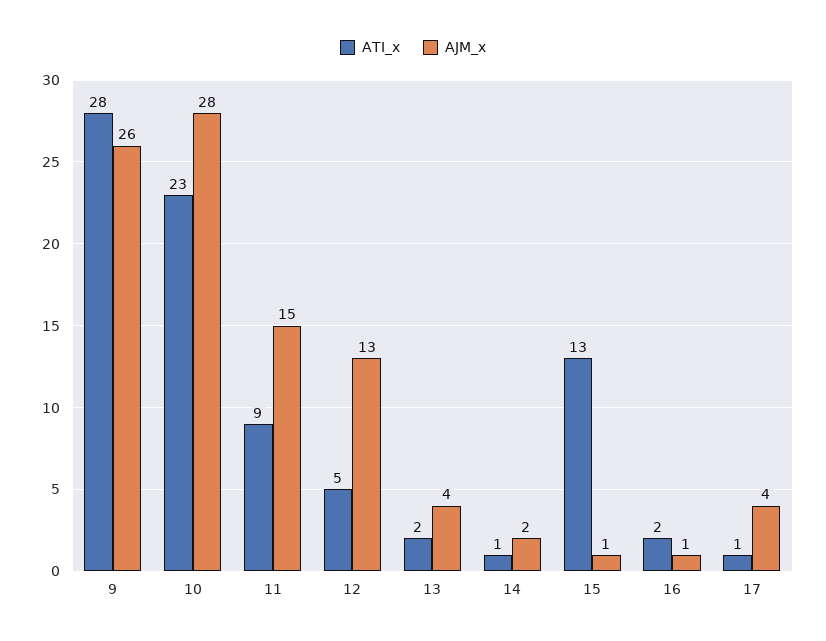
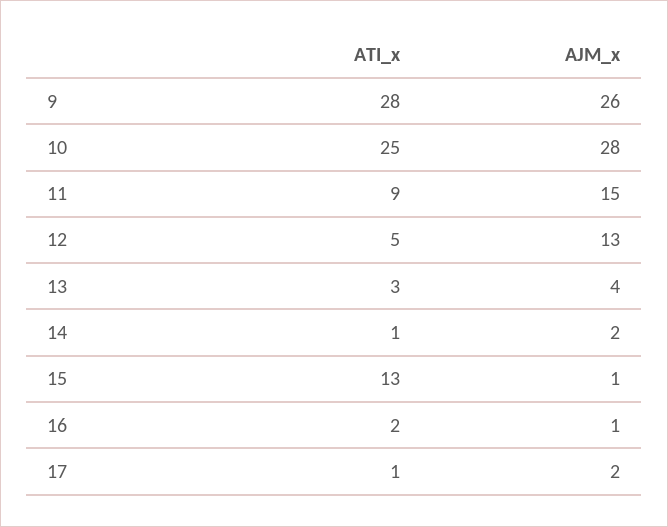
ATI_x, 10: 23 -> 25
ATI_x, 13: 2 -> 3
AJM_x, 17: 4 -> 2

